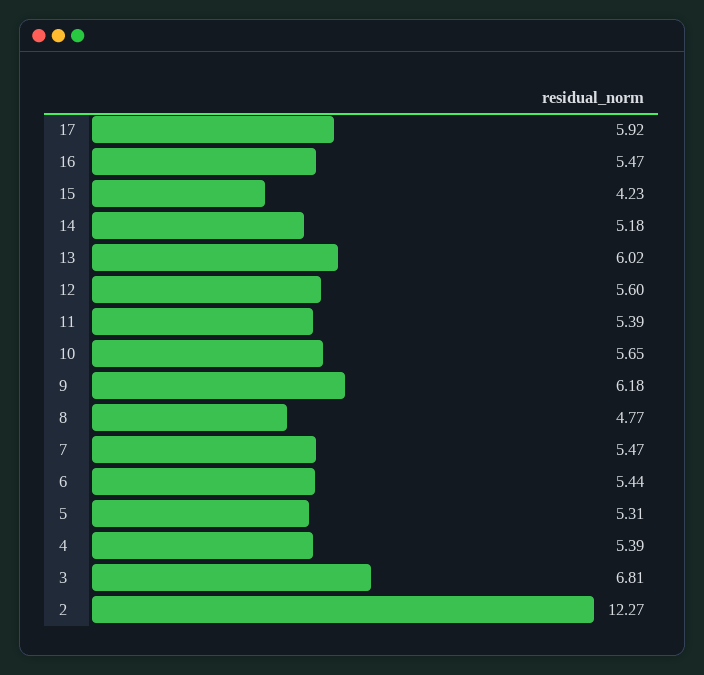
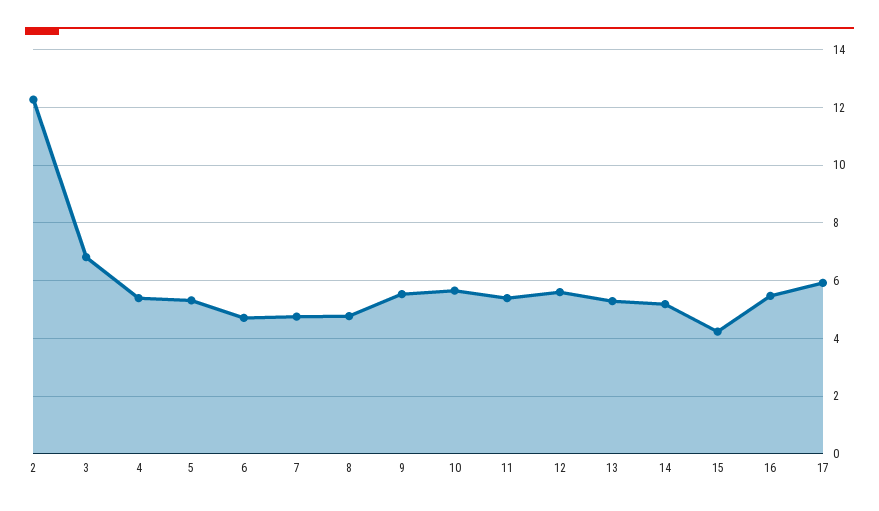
13: 6.02 -> 5.25
9: 6.18 -> 5.5
7: 5.47 -> 4.75
6: 5.44 -> 4.75

